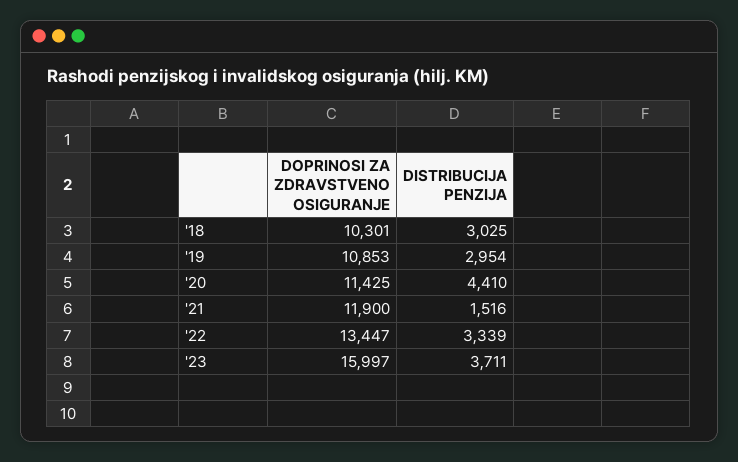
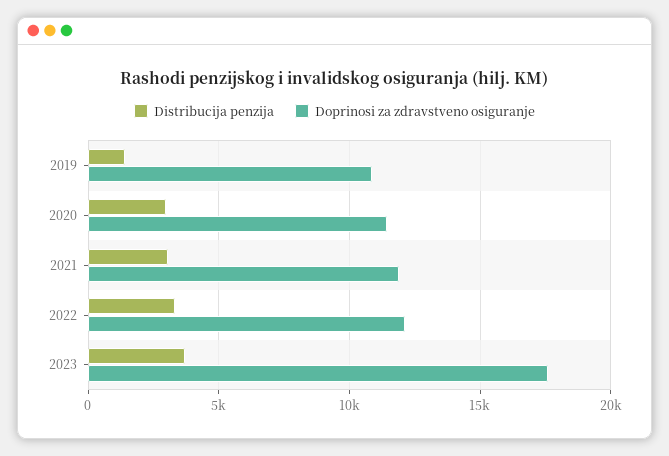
DOPRINOSI ZA ZDRAVSTVENO OSIGURANJE, '18: 10301 -> none
DISTRIBUCIJA PENZIJA, '18: 3025 -> none
DISTRIBUCIJA PENZIJA, '19: 2954 -> 1500
DISTRIBUCIJA PENZIJA, '20: 4410 -> 3000
DISTRIBUCIJA PENZIJA, '21: 1516 -> 3000
DOPRINOSI ZA ZDRAVSTVENO OSIGURANJE, '22: 13447 -> 12000
DOPRINOSI ZA ZDRAVSTVENO OSIGURANJE, '23: 15997 -> 17500

